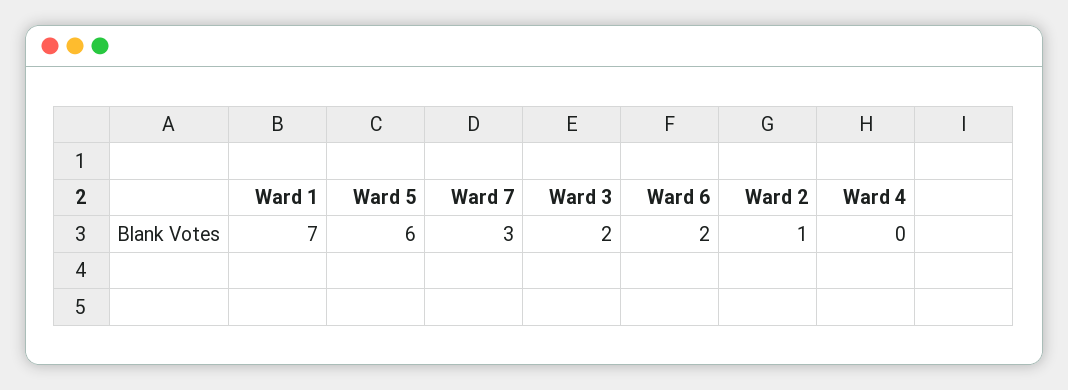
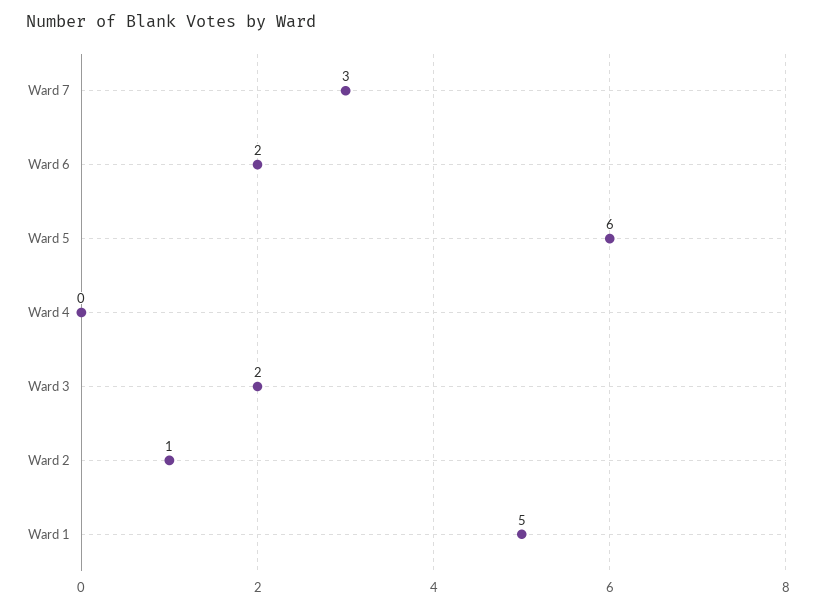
Ward 1: 7 -> 5

